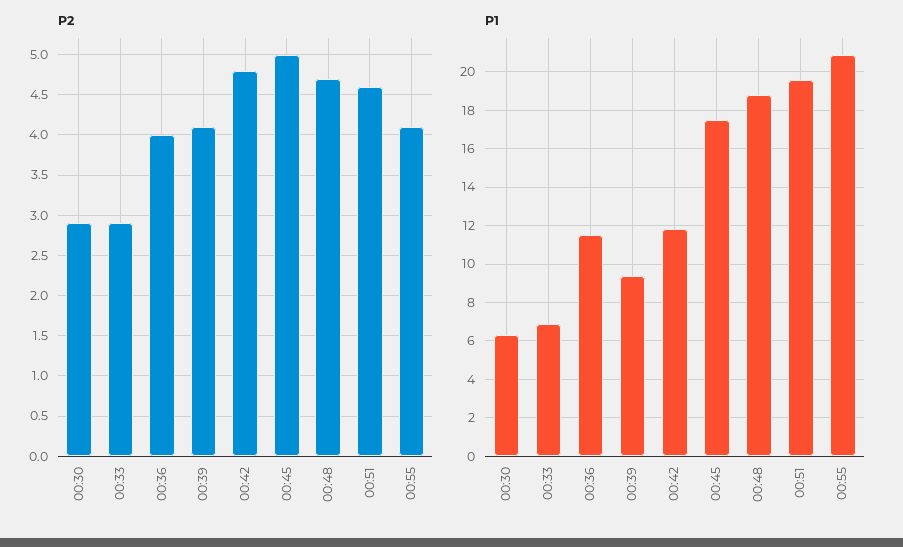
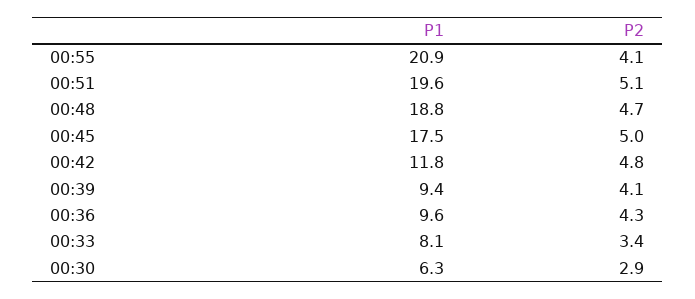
P2, 00:33: 2.9 -> 3.4
P2, 00:36: 4 -> 4.3
P2, 00:51: 4.6 -> 5.1
P1, 00:33: 7 -> 8.1
P1, 00:36: 11.5 -> 9.6

